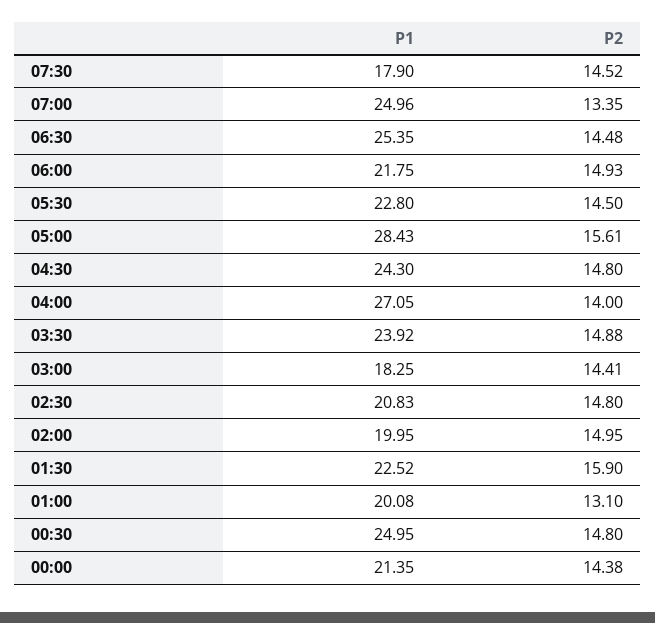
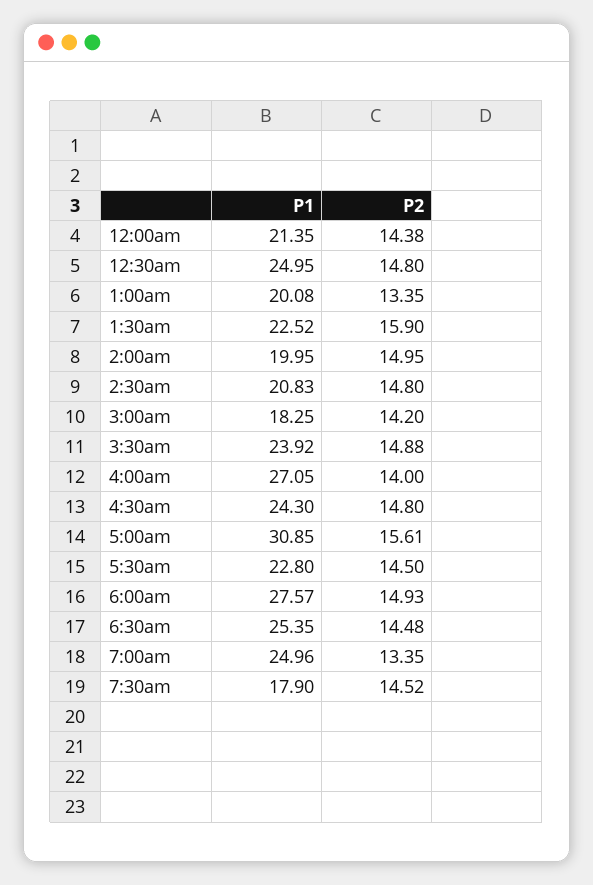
P1, 06:00: 21.75 -> 27.57
P1, 05:00: 28.43 -> 30.85
P2, 03:00: 14.41 -> 14.2
P2, 01:00: 13.1 -> 13.35

